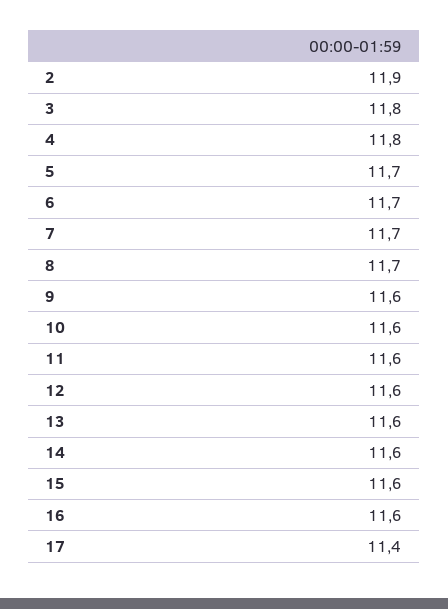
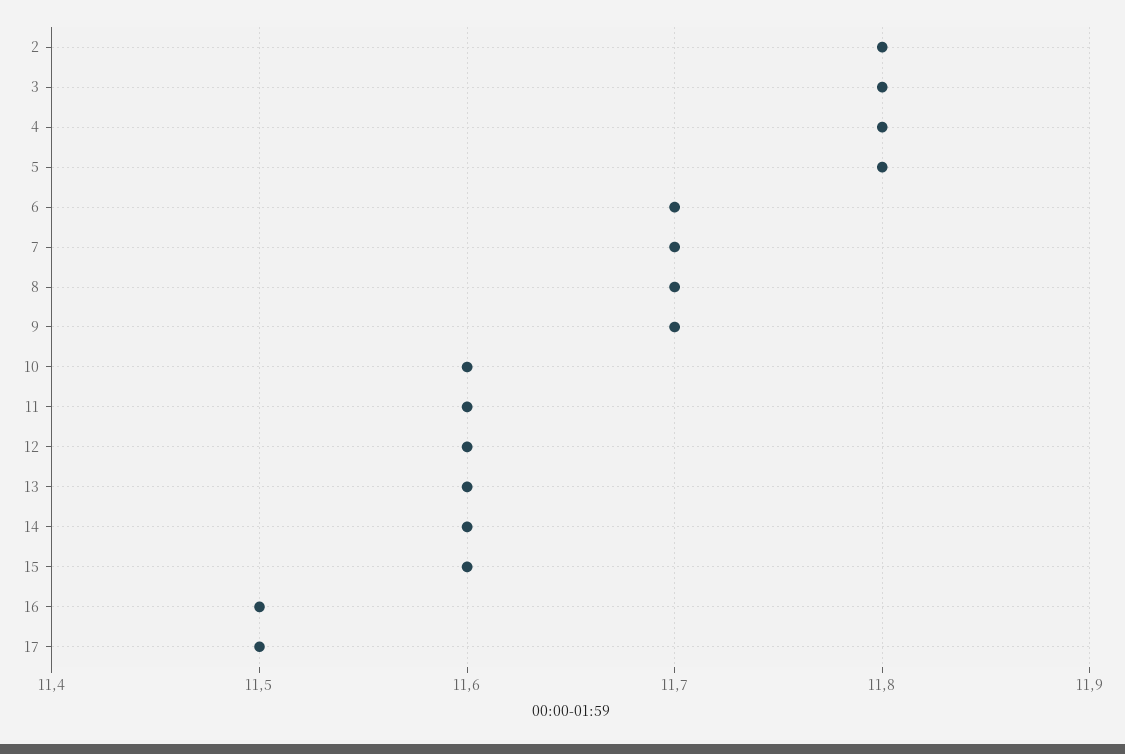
2: 11.9 -> 11.8
5: 11.7 -> 11.8
9: 11.6 -> 11.7
16: 11.6 -> 11.5
17: 11.4 -> 11.5

